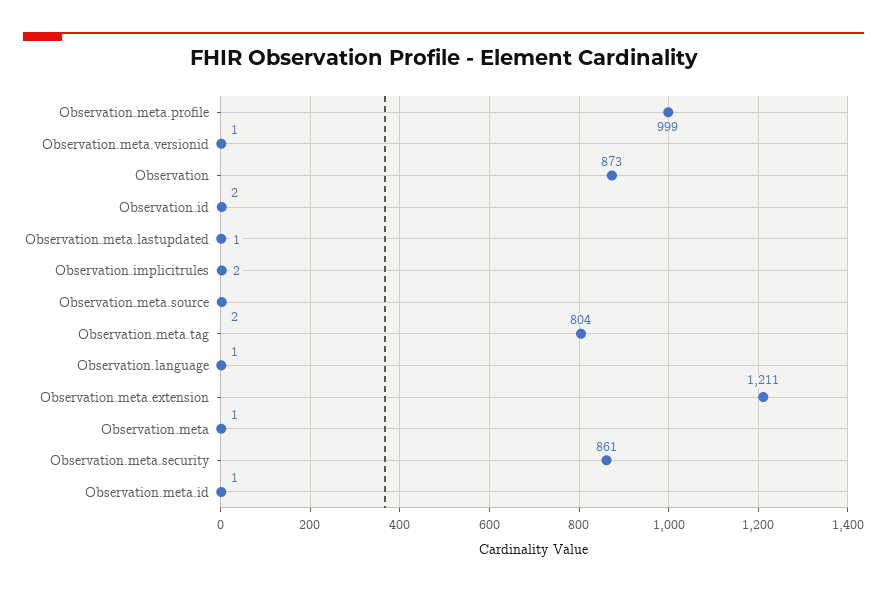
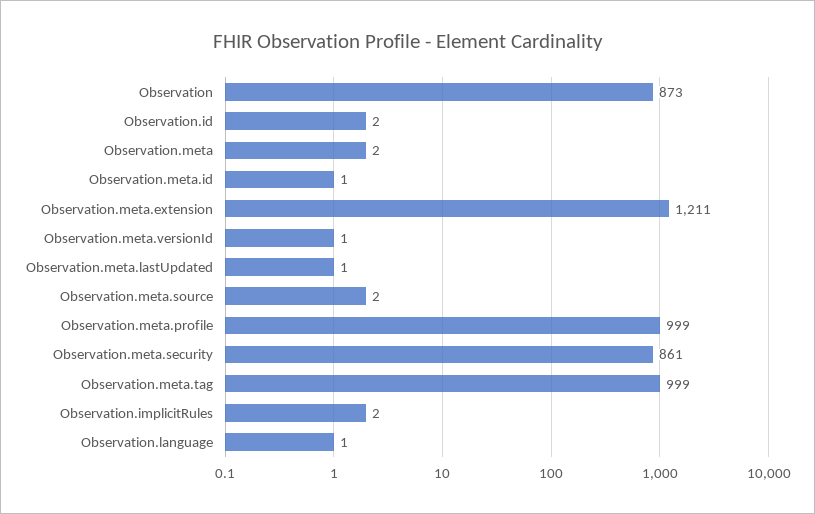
Observation.meta.tag: 804 -> 999
Observation.meta: 1 -> 2

